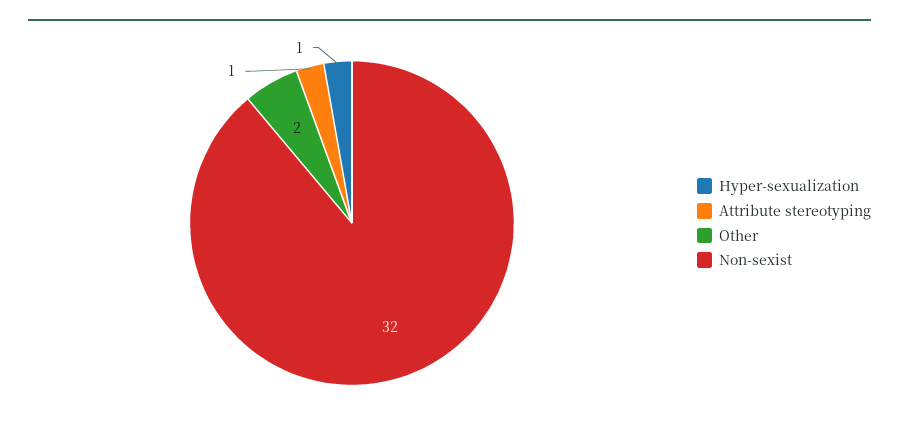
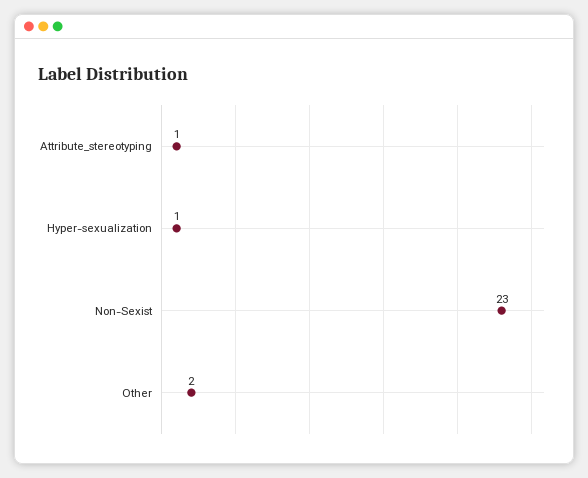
Non-sexist: 32 -> 23

